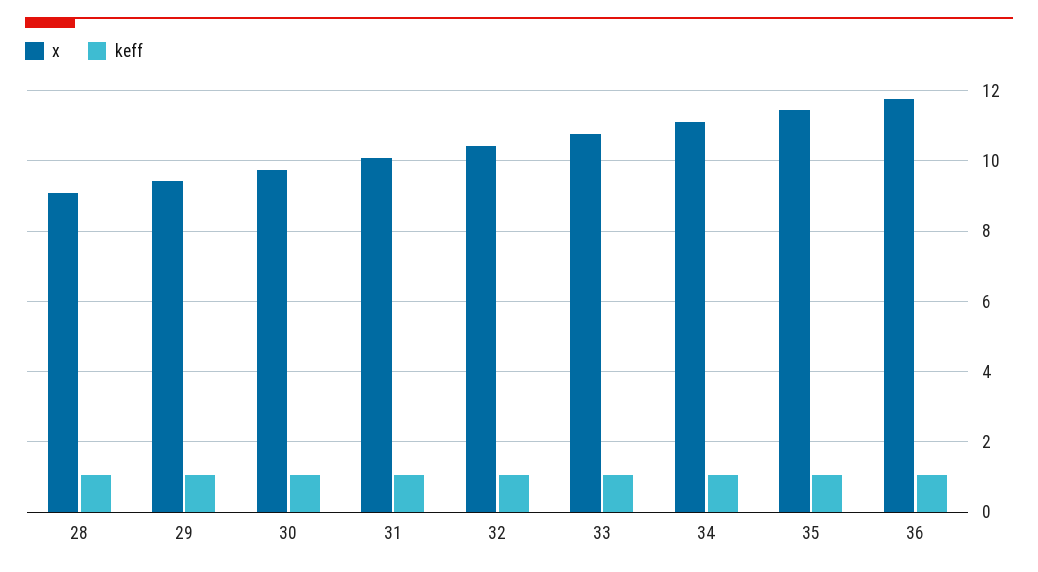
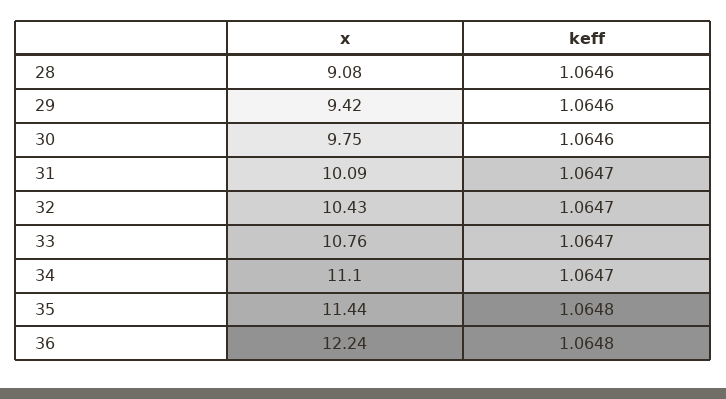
x, 36: 11.8 -> 12.24

